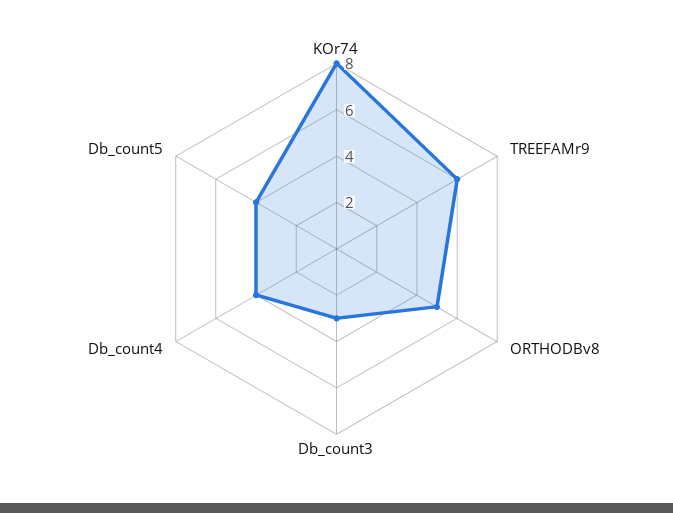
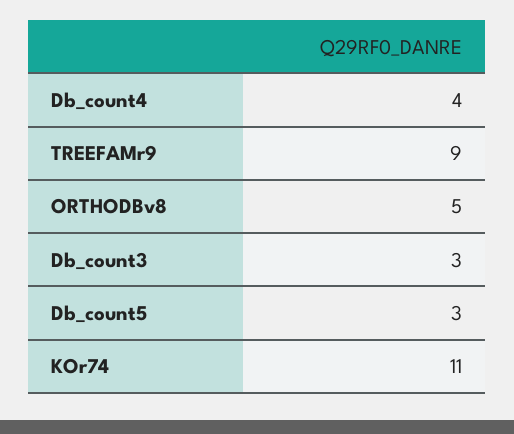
KOr74: 8 -> 11
TREEFAMr9: 6 -> 9
Db_count5: 4 -> 3

